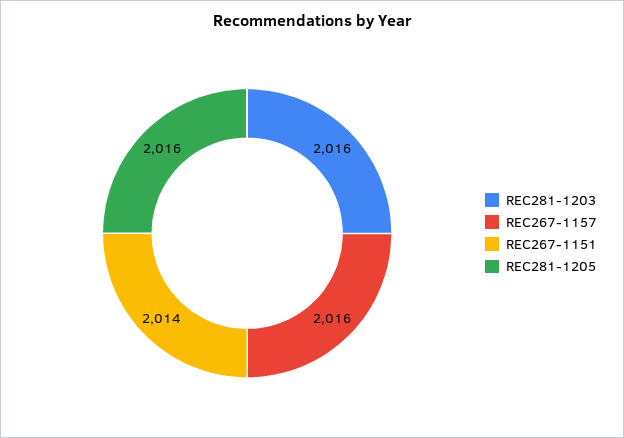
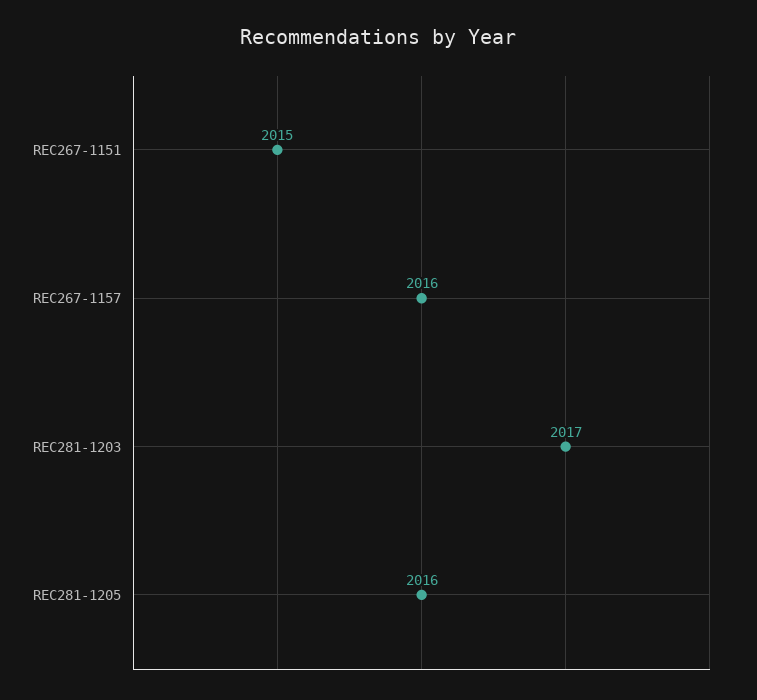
REC281-1203: 2016 -> 2017
REC267-1151: 2014 -> 2015

